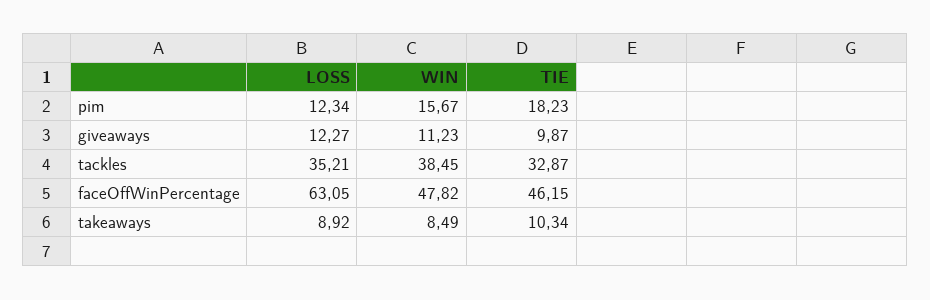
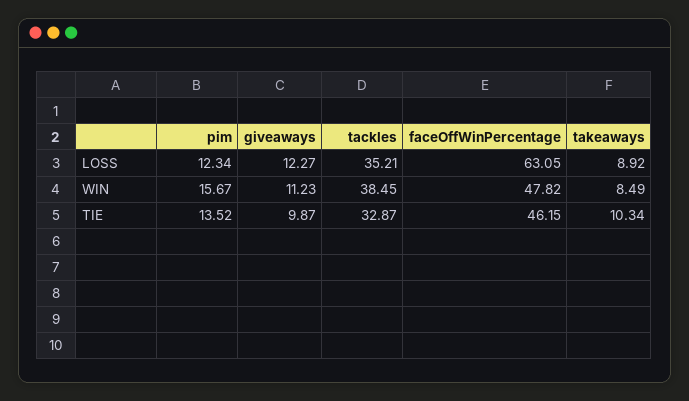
TIE, pim: 18.23 -> 13.52

